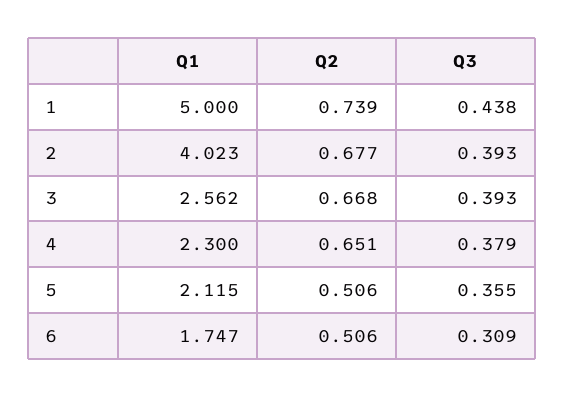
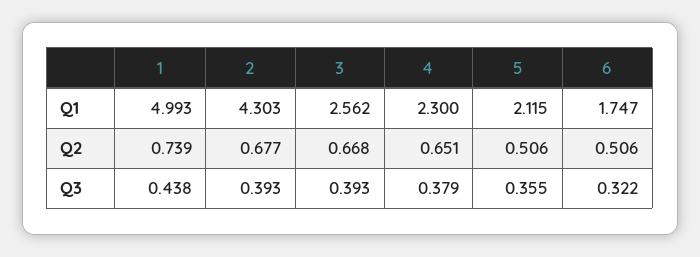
Q1, 1: 5 -> 4.993
Q1, 2: 4.023 -> 4.303
Q3, 6: 0.309 -> 0.322

